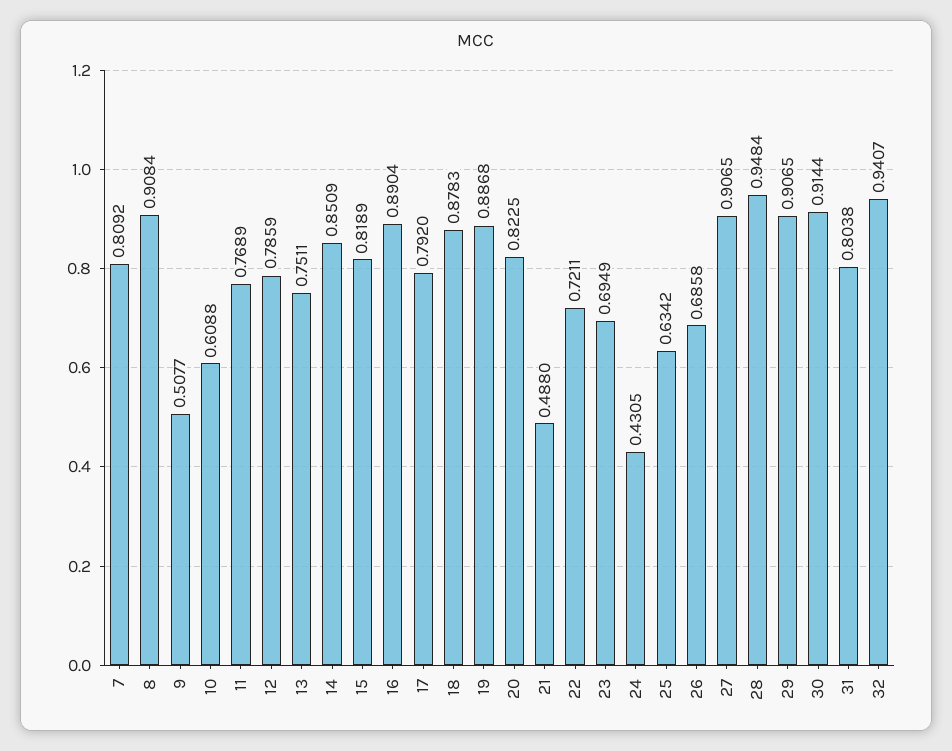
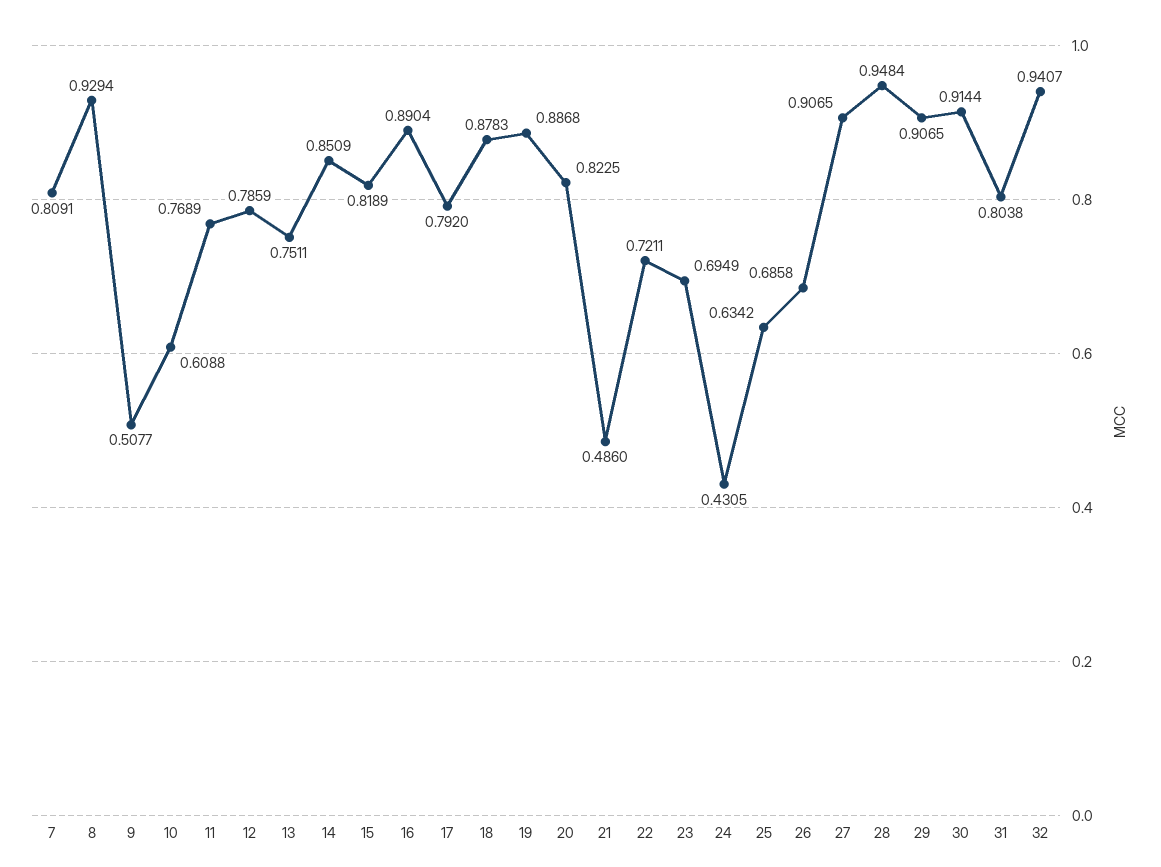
7: 0.8092 -> 0.8091
8: 0.9084 -> 0.9294
21: 0.488 -> 0.486

